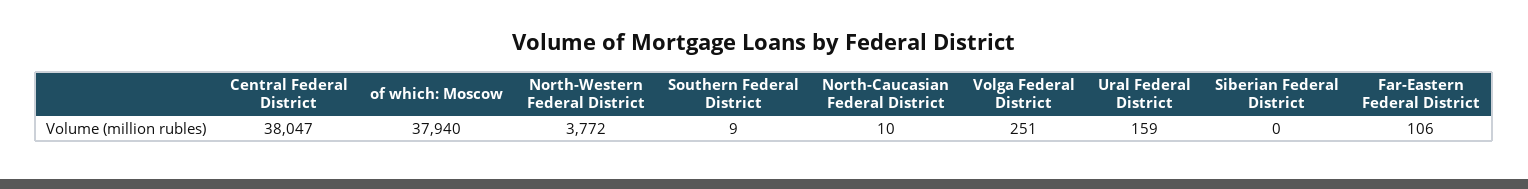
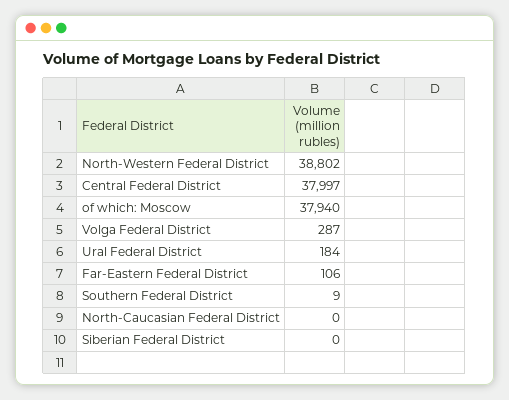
Central Federal District: 38047 -> 37997
North-Western Federal District: 3772 -> 38802
North-Caucasian Federal District: 10 -> 0
Volga Federal District: 251 -> 287
Ural Federal District: 159 -> 184

